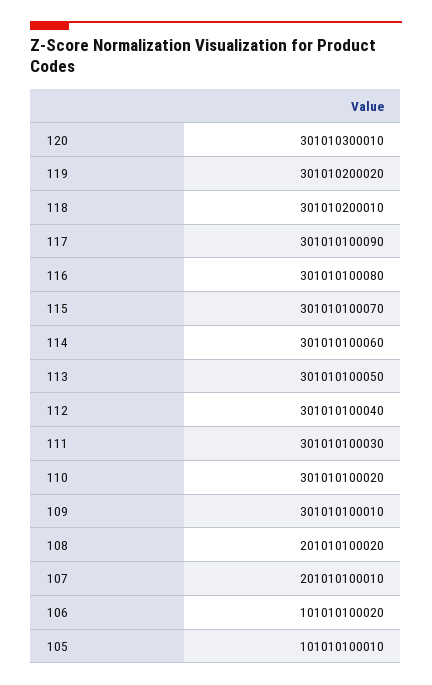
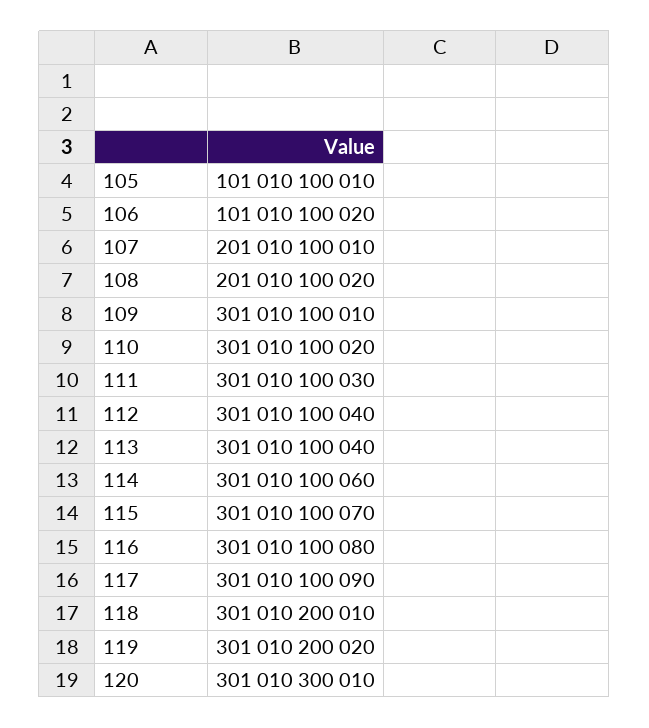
113: 301010100050 -> 301010100040

